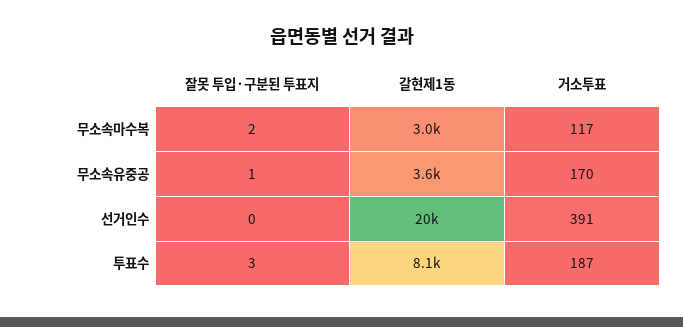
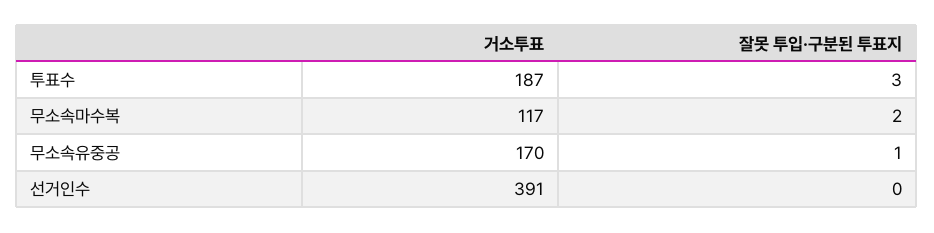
갈현제1동, 무소속마수복: 3000 -> none
갈현제1동, 무소속유중공: 3600 -> none
갈현제1동, 선거인수: 20000 -> none
갈현제1동, 투표수: 8100 -> none

